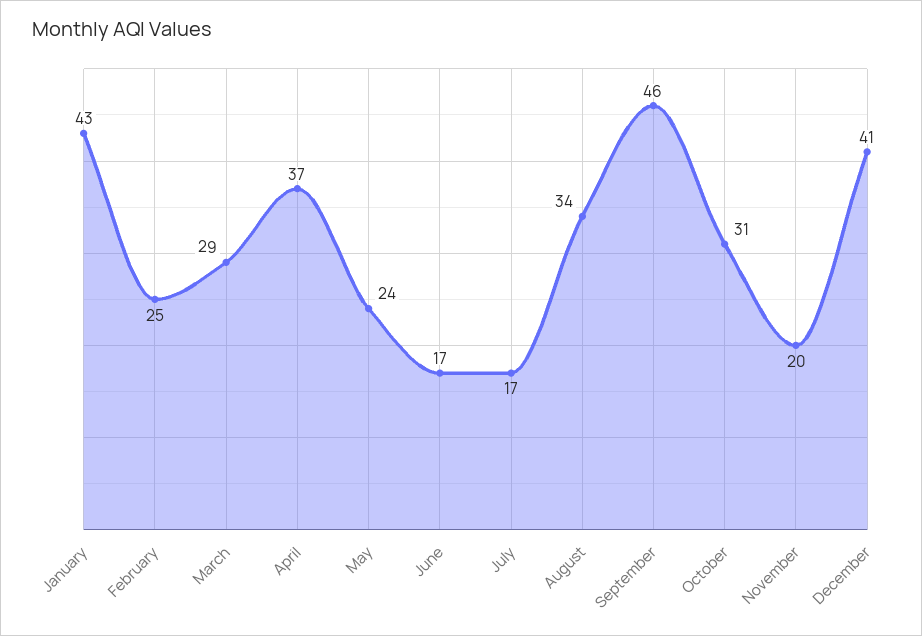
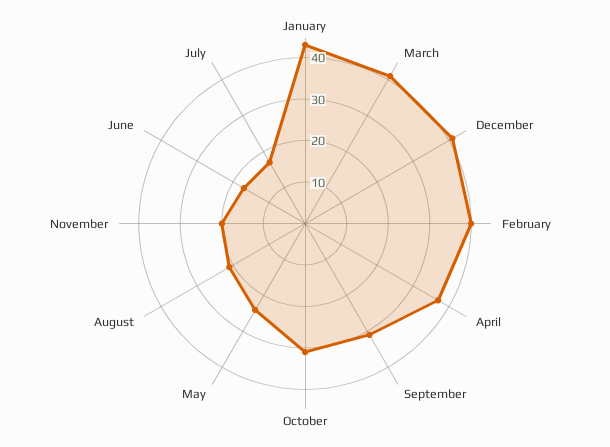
February: 25 -> 40
March: 29 -> 40
August: 34 -> 20
September: 46 -> 30

